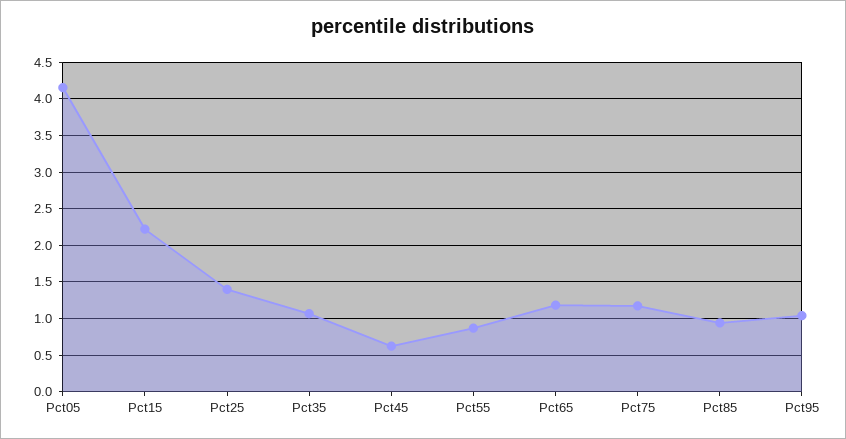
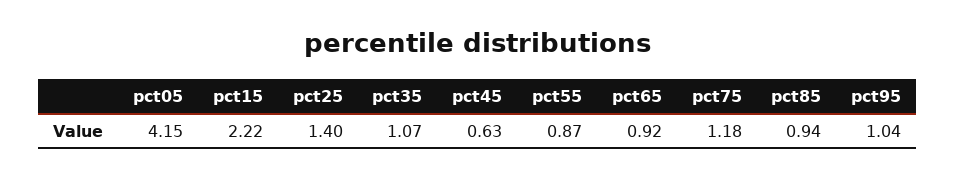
Pct65: 1.2 -> 0.92

